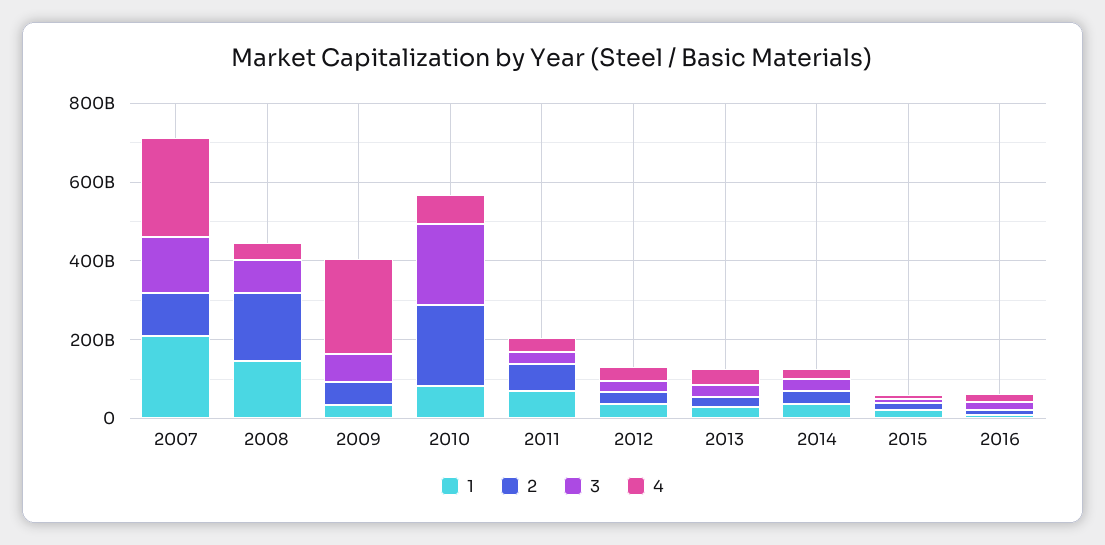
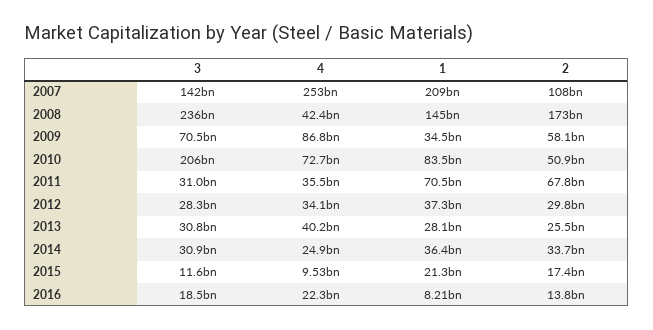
3, 2008: 100000000000 -> 236000000000
4, 2009: 250000000000 -> 86800000000
2, 2010: 200000000000 -> 50900000000

